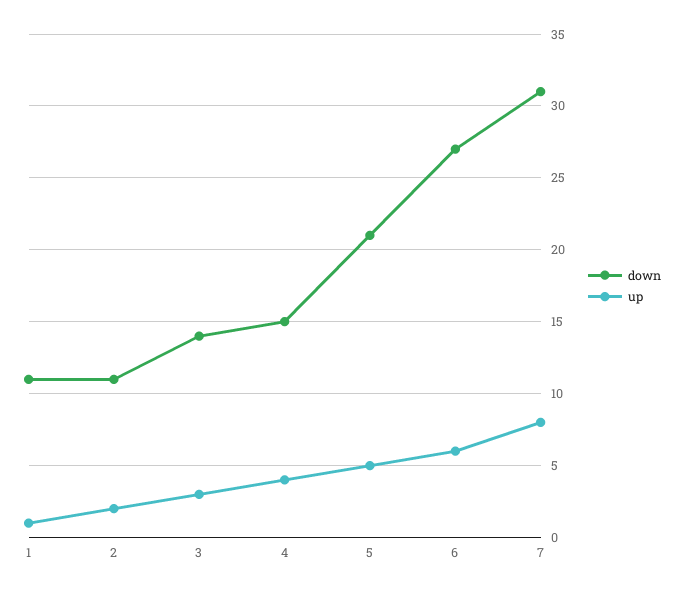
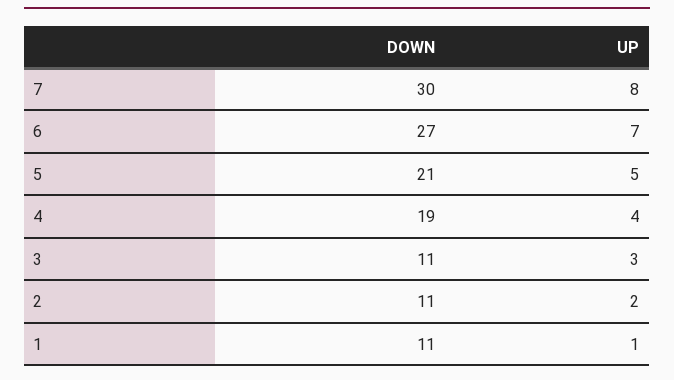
down, 3: 14 -> 11
down, 4: 15 -> 19
up, 6: 6 -> 7
down, 7: 31 -> 30

